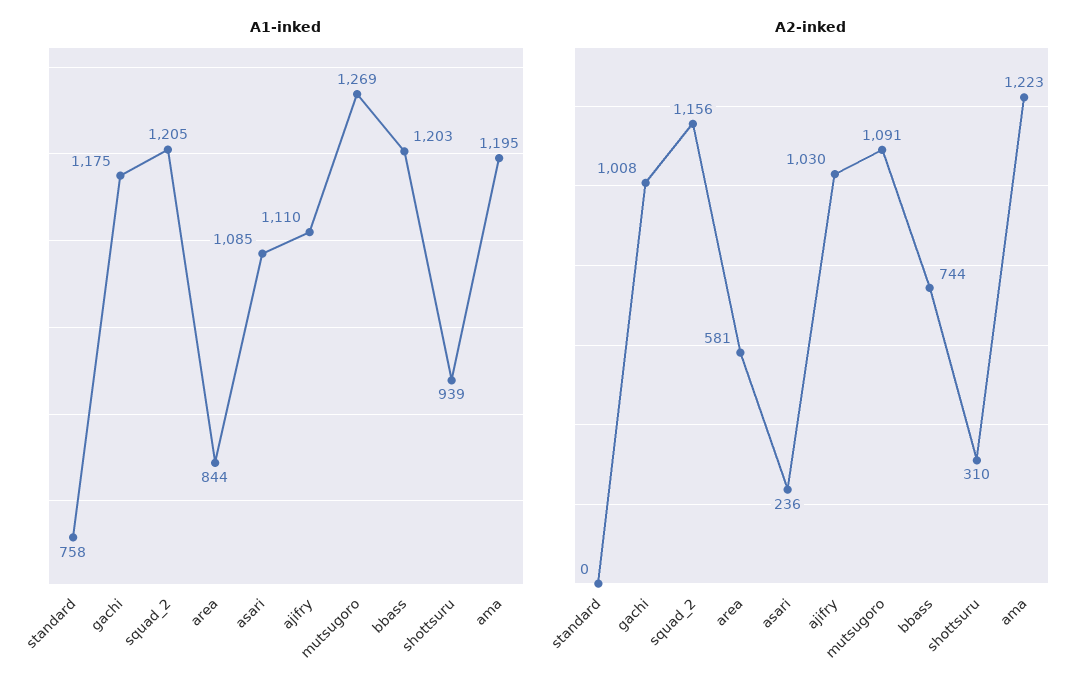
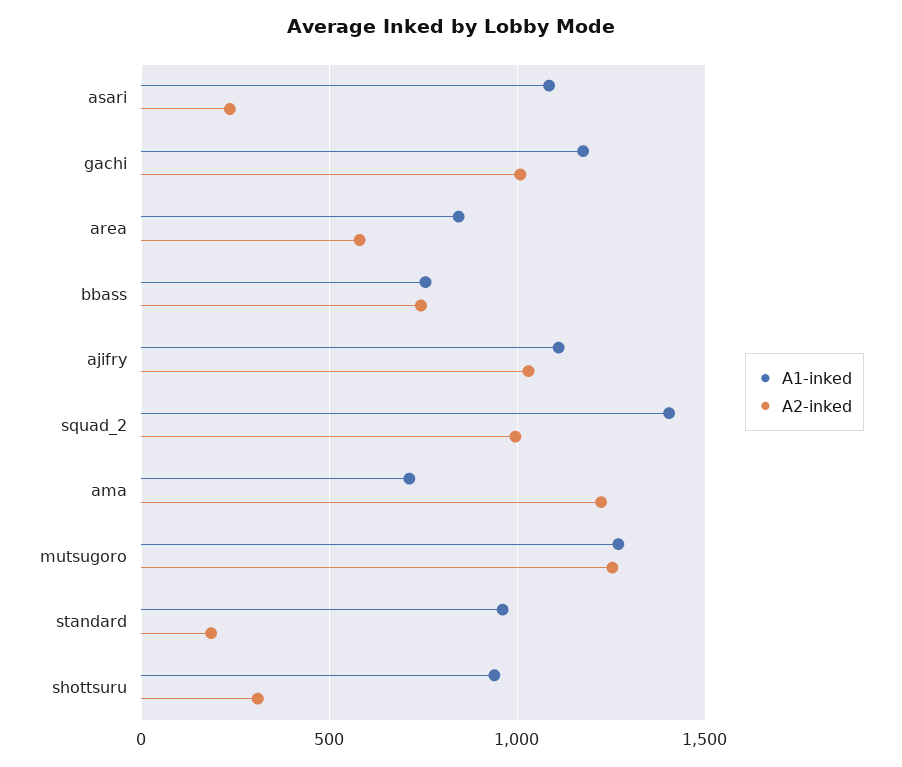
A1-inked, standard: 758 -> 950
A1-inked, squad_2: 1205 -> 1400
A1-inked, bbass: 1203 -> 750
A1-inked, ama: 1195 -> 700
A2-inked, standard: 0 -> 200
A2-inked, squad_2: 1156 -> 1000
A2-inked, mutsugoro: 1091 -> 1250

